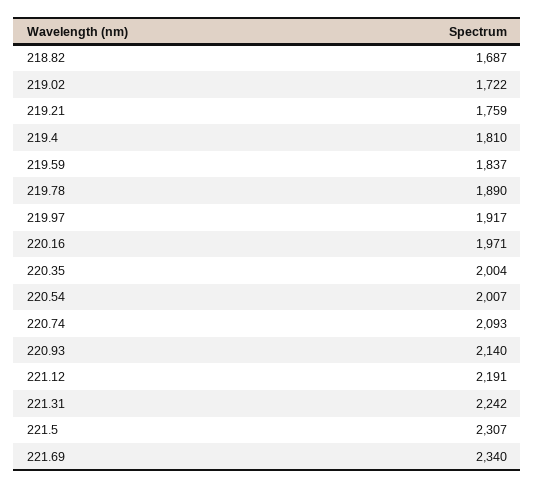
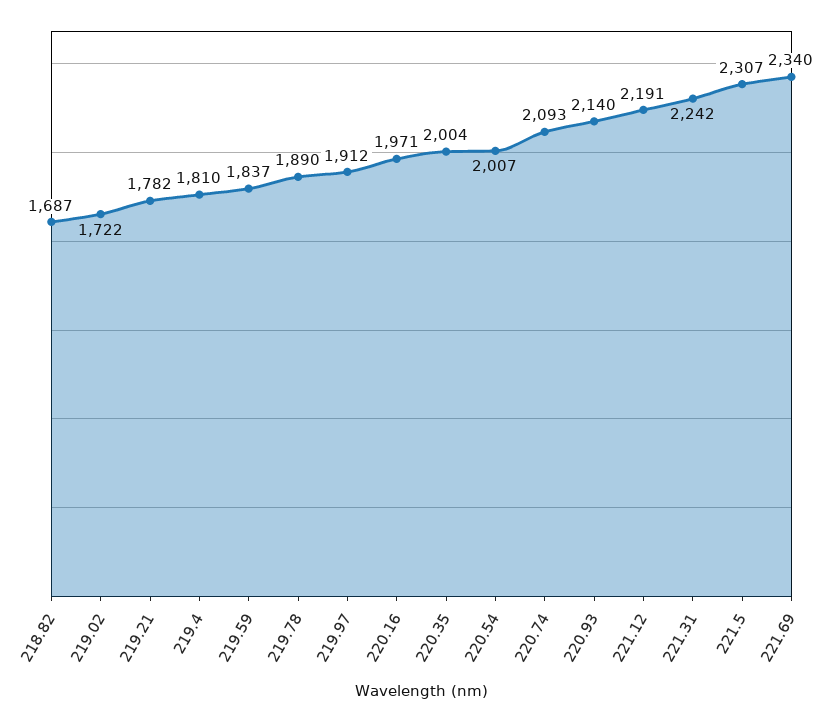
219.21: 1759 -> 1782
219.97: 1917 -> 1912

